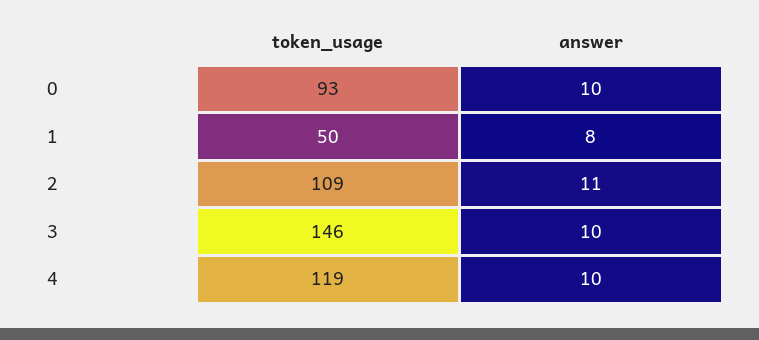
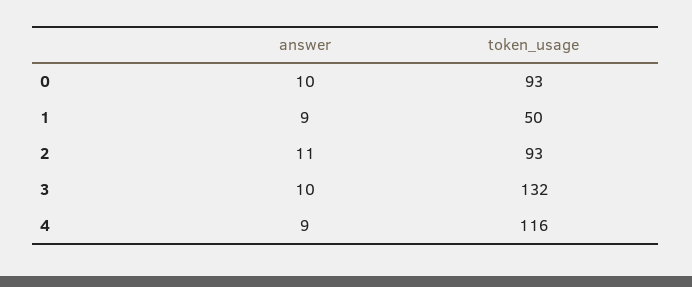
answer, 1: 8 -> 9
token_usage, 2: 109 -> 93
token_usage, 3: 146 -> 132
token_usage, 4: 119 -> 116
answer, 4: 10 -> 9

